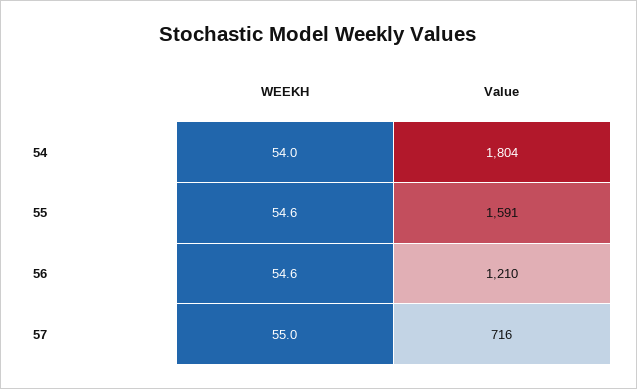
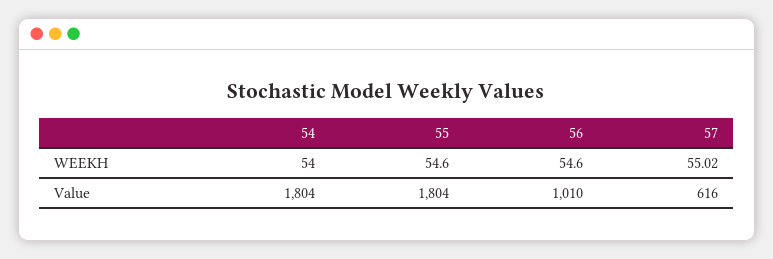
Value, 55: 1591 -> 1804
Value, 56: 1210 -> 1010
WEEKH, 57: 55 -> 55.02
Value, 57: 716 -> 616

